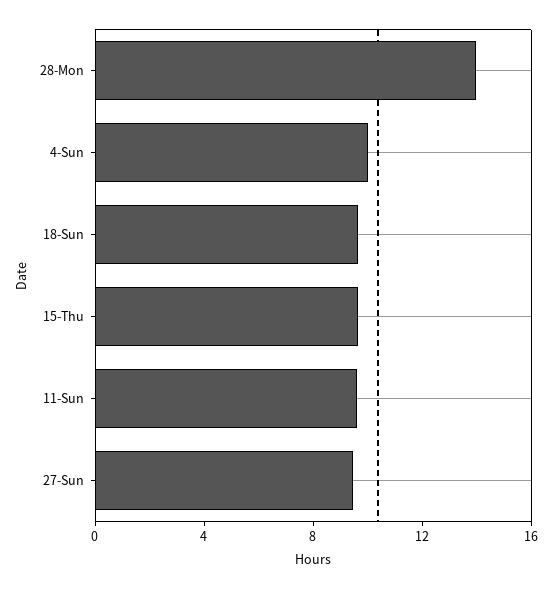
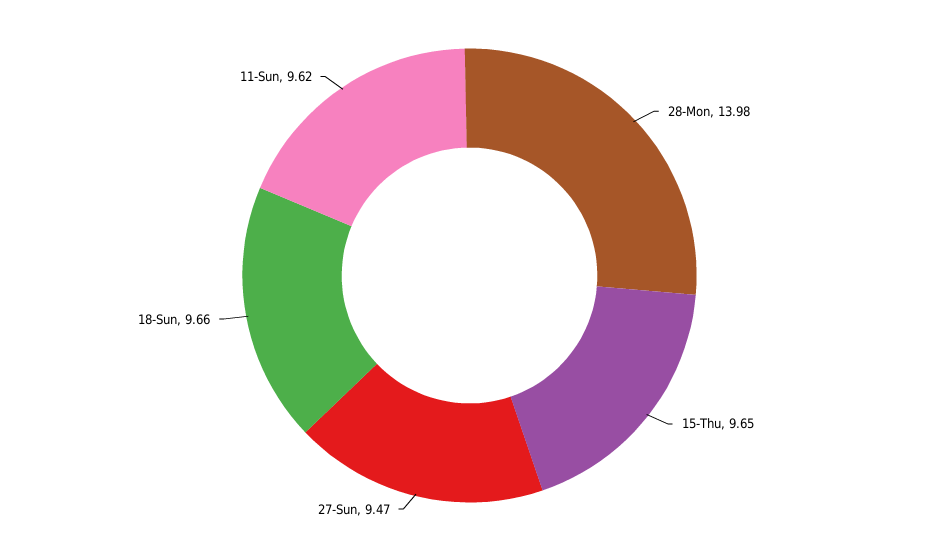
4-Sun: 10 -> none

